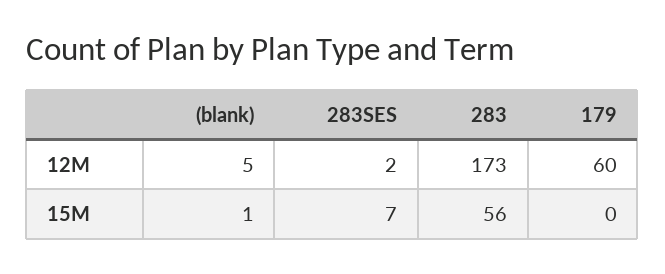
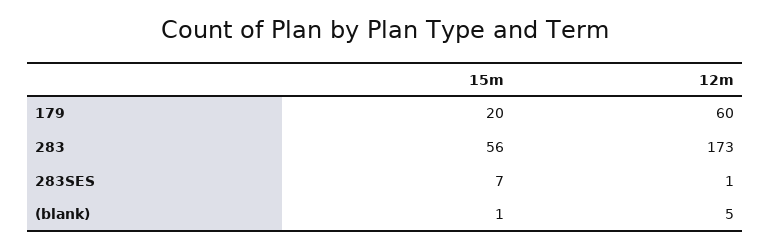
283SES, 12M: 2 -> 1
179, 15M: 0 -> 20

